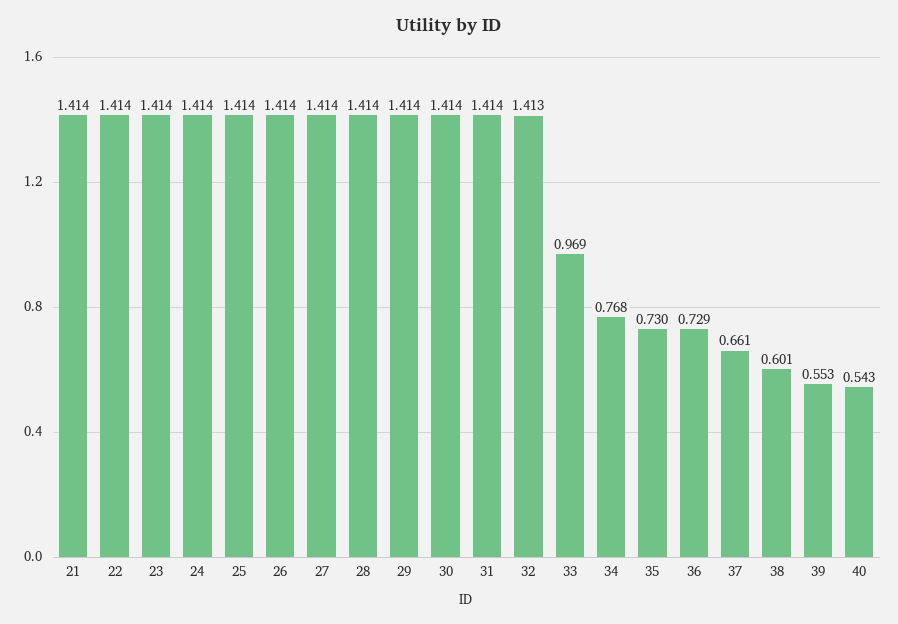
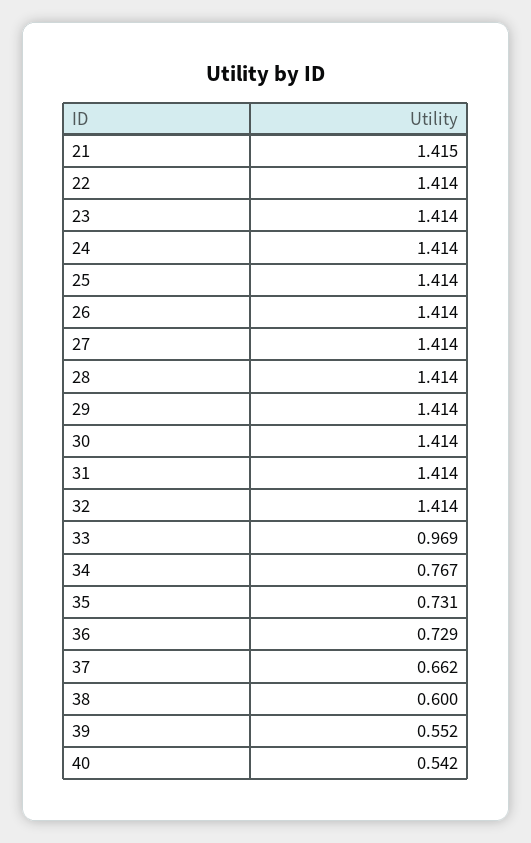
21: 1.414 -> 1.415
32: 1.413 -> 1.414
34: 0.768 -> 0.767
35: 0.73 -> 0.731
37: 0.661 -> 0.662
38: 0.601 -> 0.6
39: 0.553 -> 0.552
40: 0.543 -> 0.542

